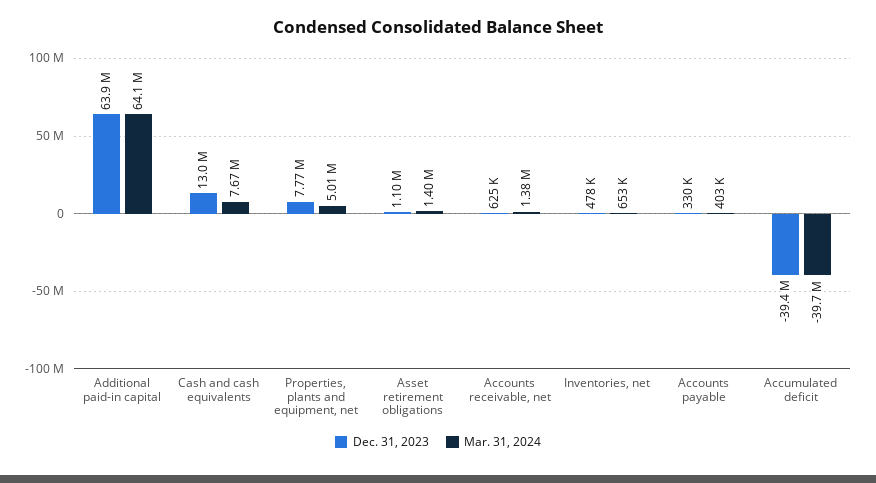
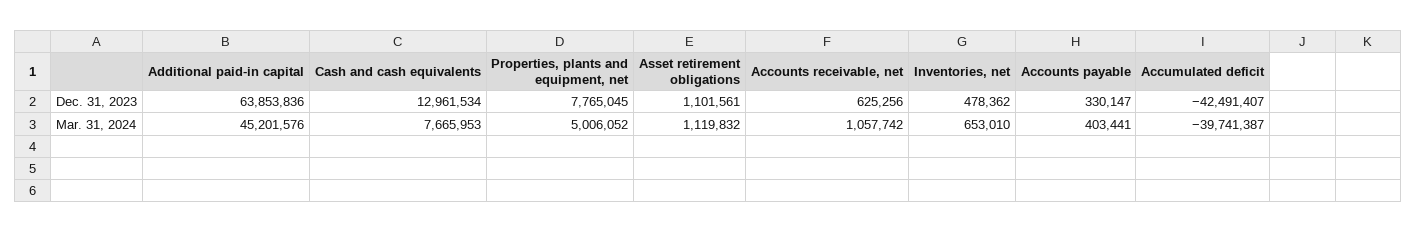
Mar. 31, 2024, Additional paid-in capital: 64100000 -> 45201576
Mar. 31, 2024, Asset retirement obligations: 1400000 -> 1119832
Mar. 31, 2024, Accounts receivable, net: 1380000 -> 1057742
Dec. 31, 2023, Accumulated deficit: -39400000 -> -42491407

